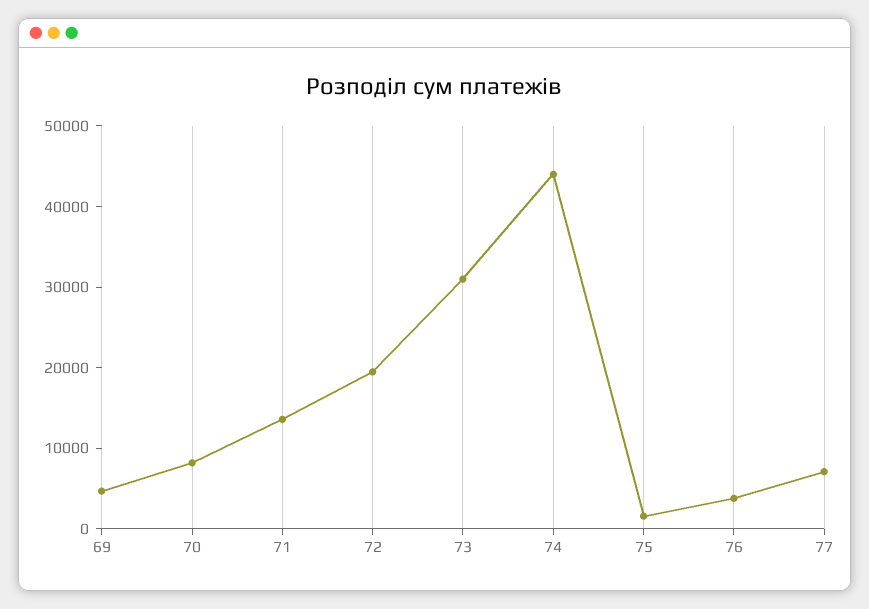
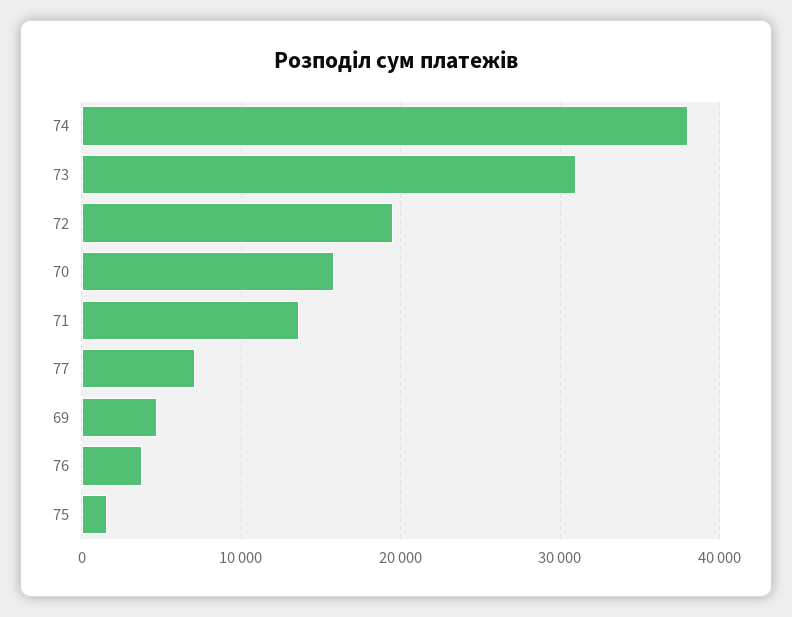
70: 8000 -> 16000
74: 44000 -> 38000

